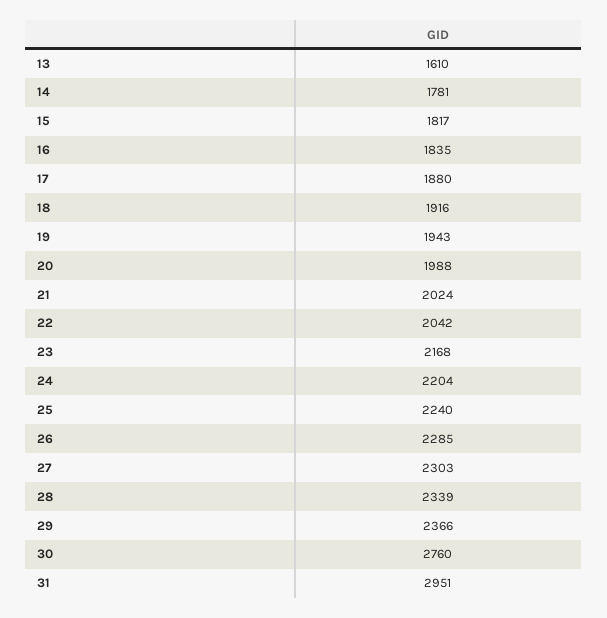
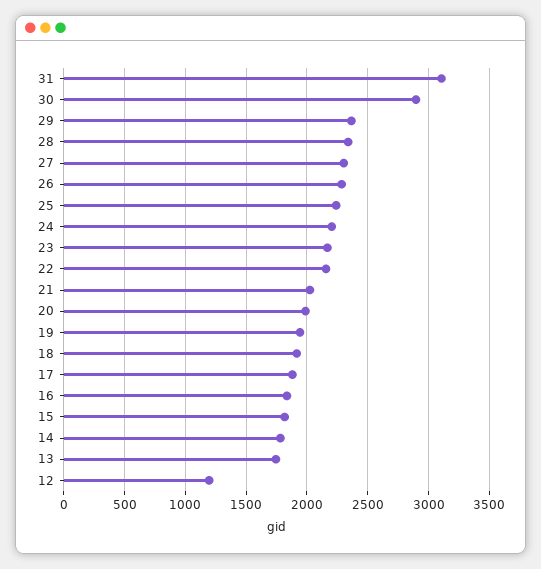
13: 1610 -> 1750
22: 2042 -> 2150
30: 2760 -> 2900
31: 2951 -> 3100
12: none -> 1200

